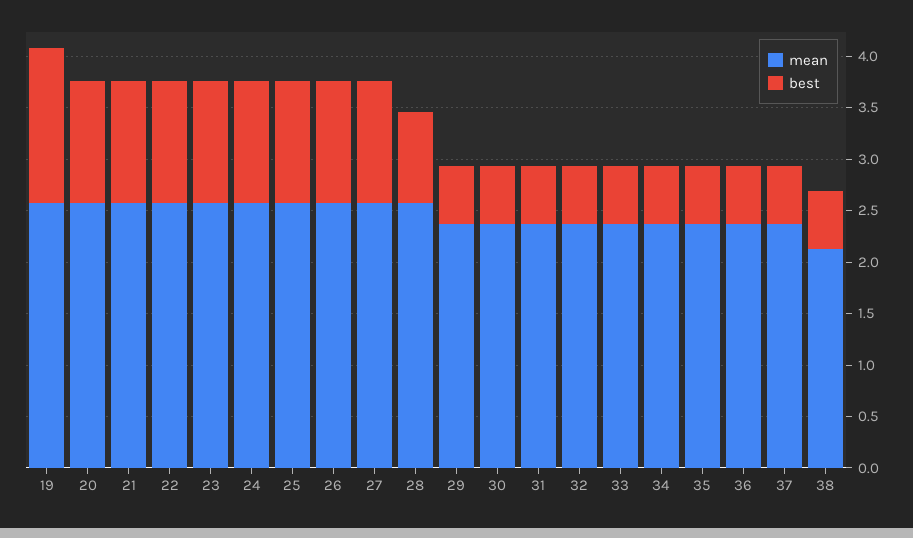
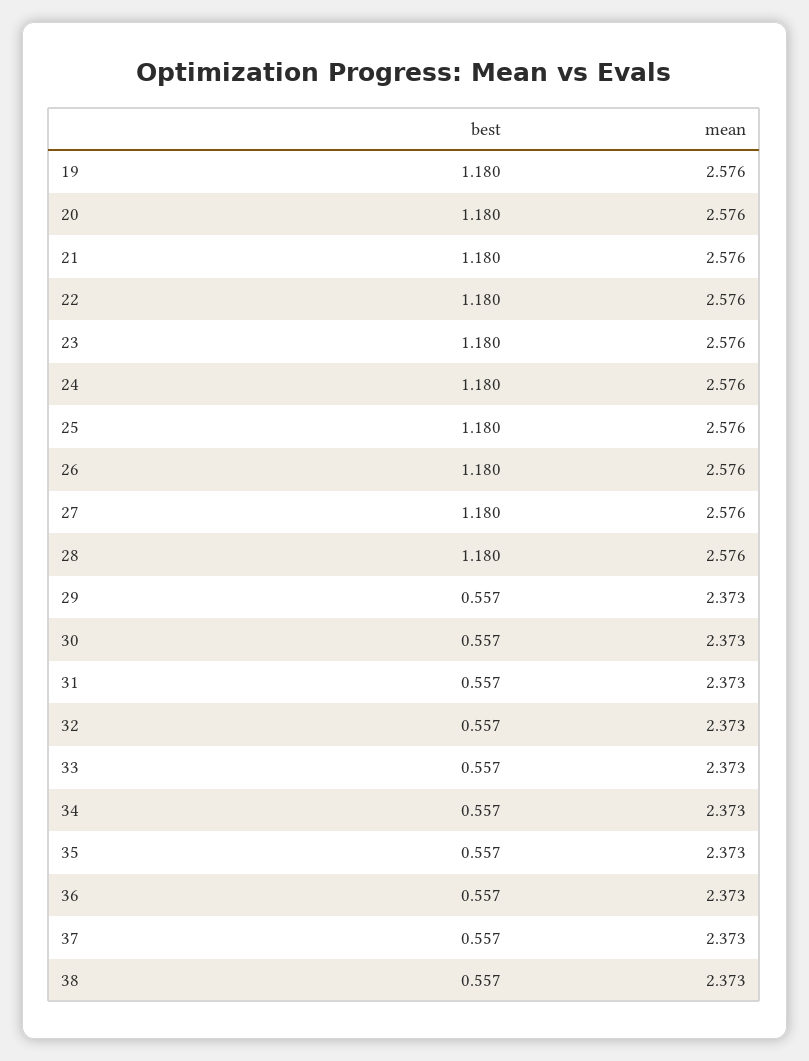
best, 19: 1.5 -> 1.18
best, 28: 0.9 -> 1.18
mean, 38: 2.1 -> 2.373

